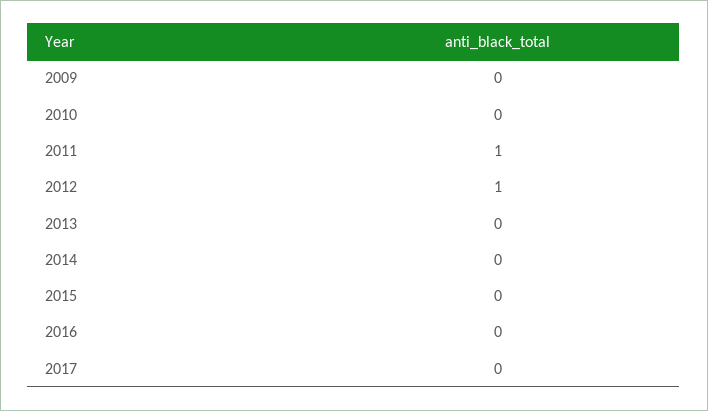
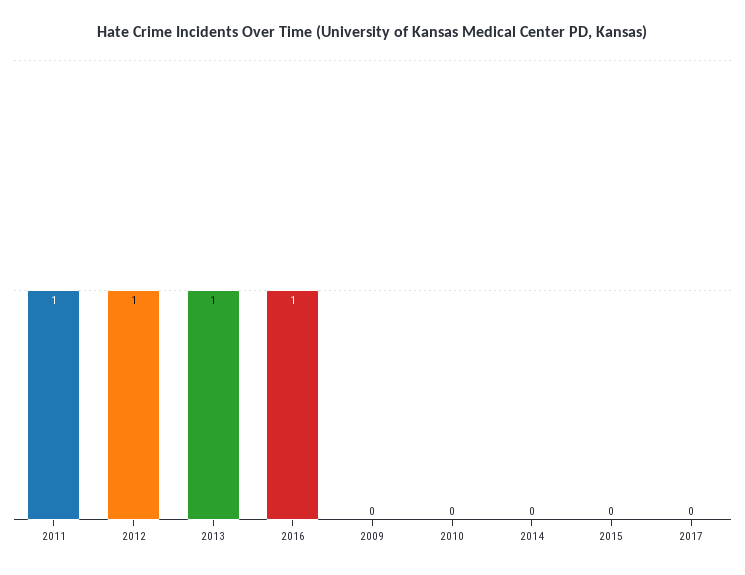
2013: 0 -> 1
2016: 0 -> 1

